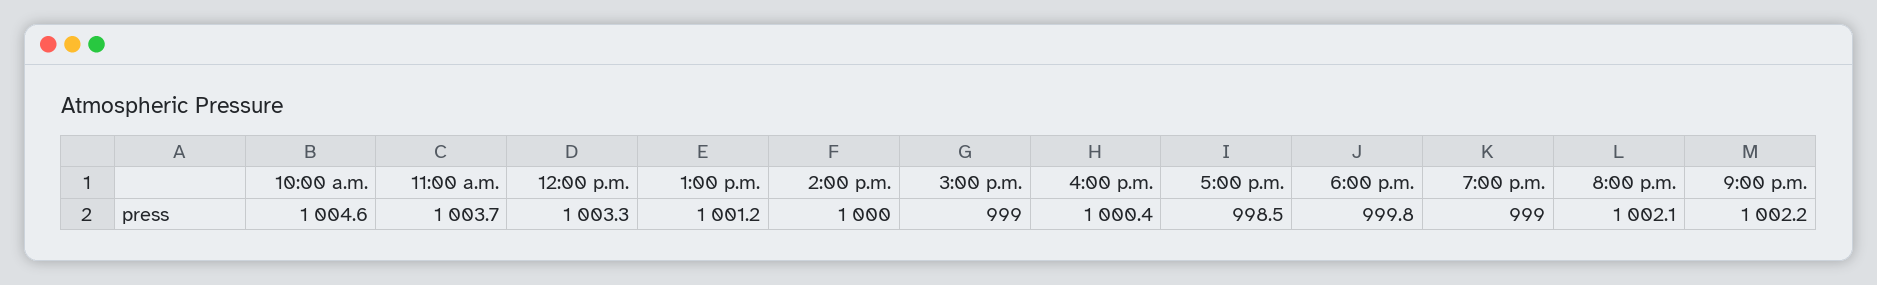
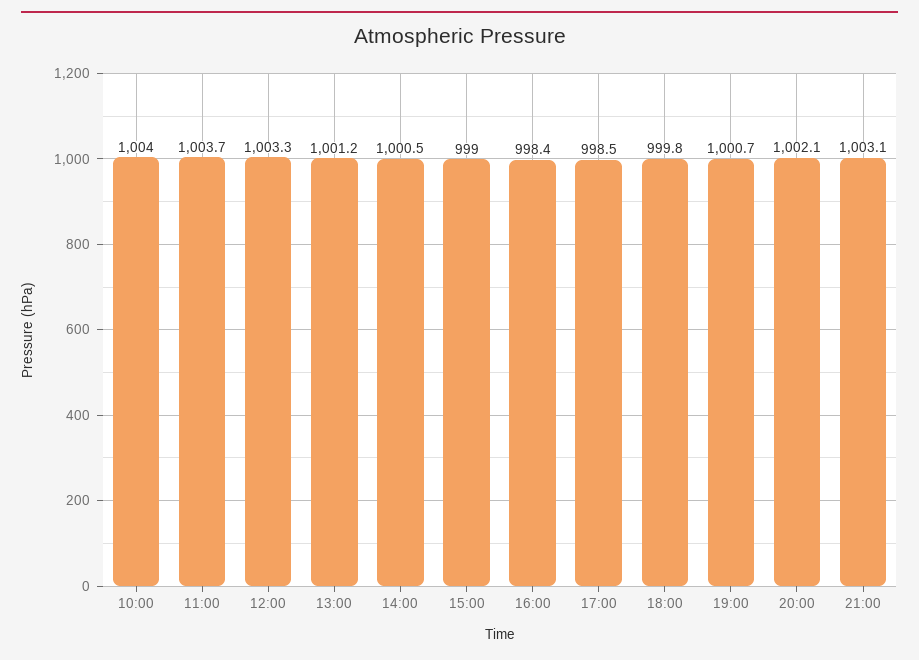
10:00 a.m.: 1004.6 -> 1004
2:00 p.m.: 1000 -> 1000.5
4:00 p.m.: 1000.4 -> 998.4
7:00 p.m.: 999 -> 1000.7
9:00 p.m.: 1002.2 -> 1003.1

